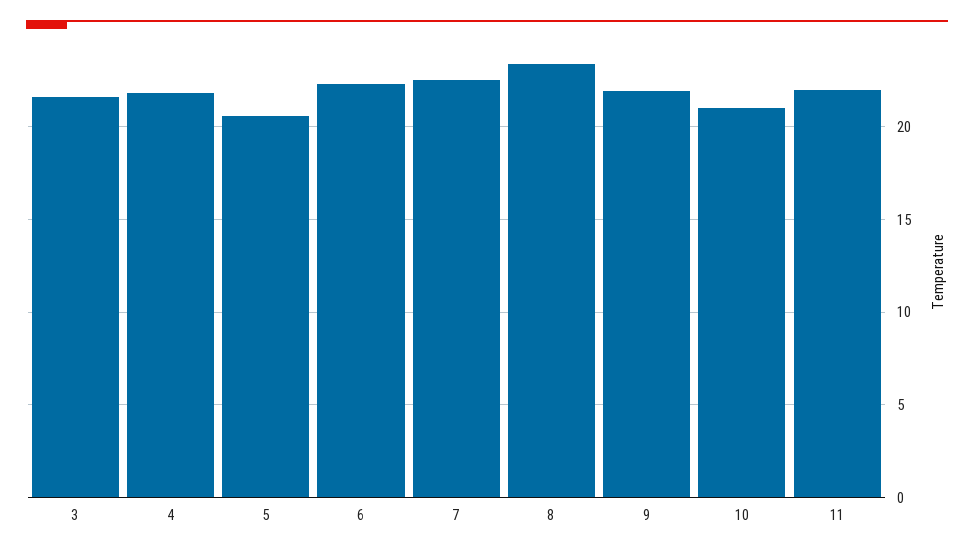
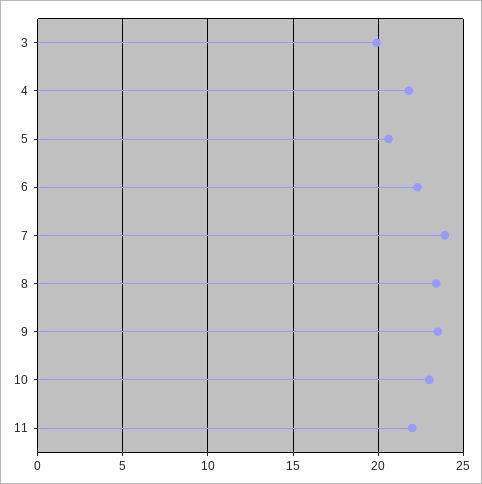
3: 21.5 -> 20
7: 22.5 -> 24
9: 22 -> 23.5
10: 21 -> 23

